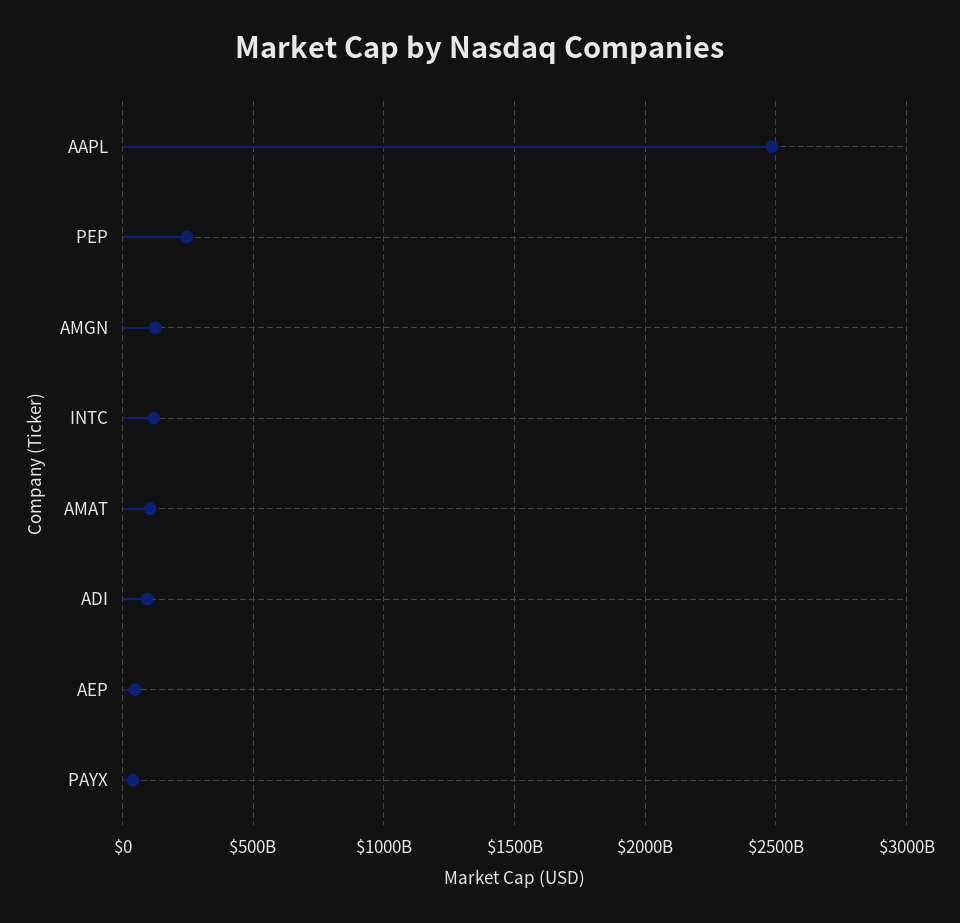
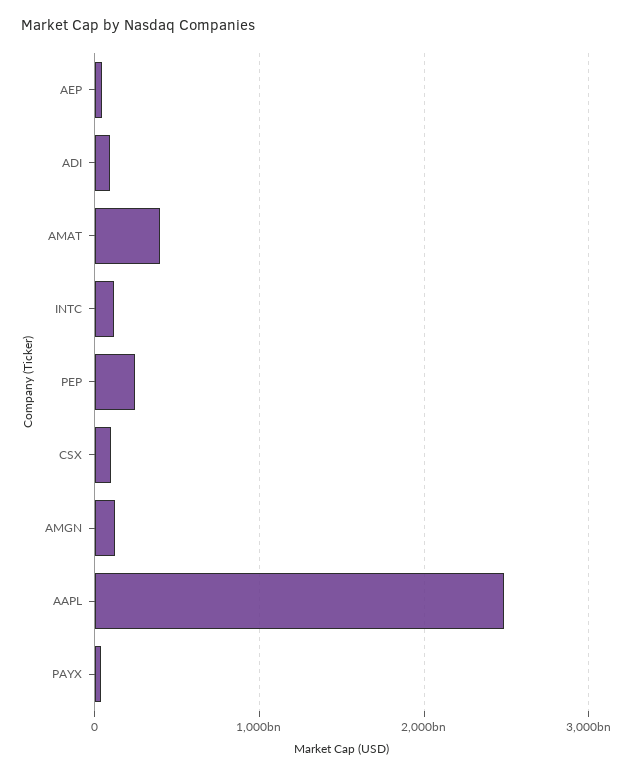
AMAT: 100000000000 -> 400000000000
CSX: none -> 100000000000

